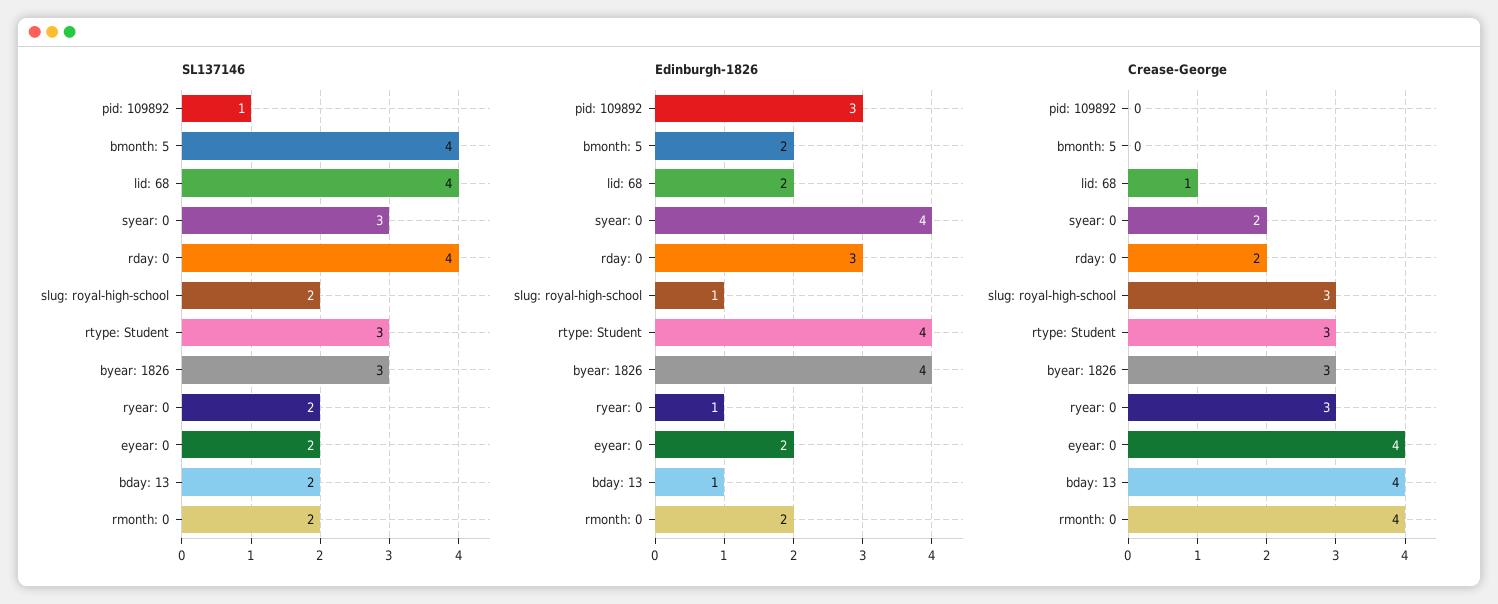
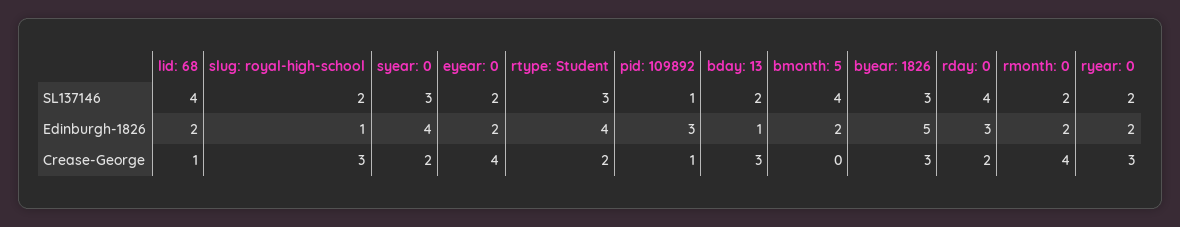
Edinburgh-1826, byear: 1826: 4 -> 5
Edinburgh-1826, ryear: 0: 1 -> 2
Crease-George, pid: 109892: 0 -> 1
Crease-George, rtype: Student: 3 -> 2
Crease-George, bday: 13: 4 -> 3

